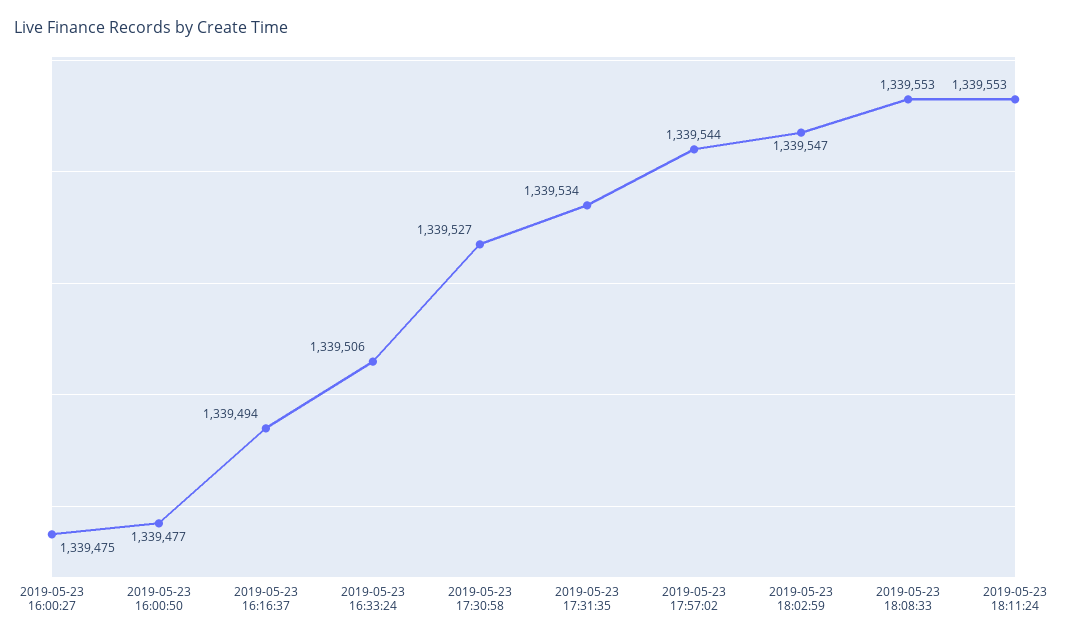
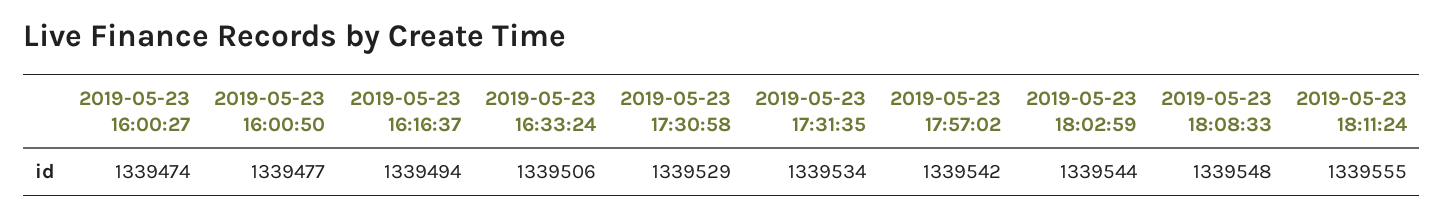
2019-05-23 16:00:27: 1339475 -> 1339474
2019-05-23 17:30:58: 1339527 -> 1339529
2019-05-23 17:57:02: 1339544 -> 1339542
2019-05-23 18:02:59: 1339547 -> 1339544
2019-05-23 18:08:33: 1339553 -> 1339548
2019-05-23 18:11:24: 1339553 -> 1339555

